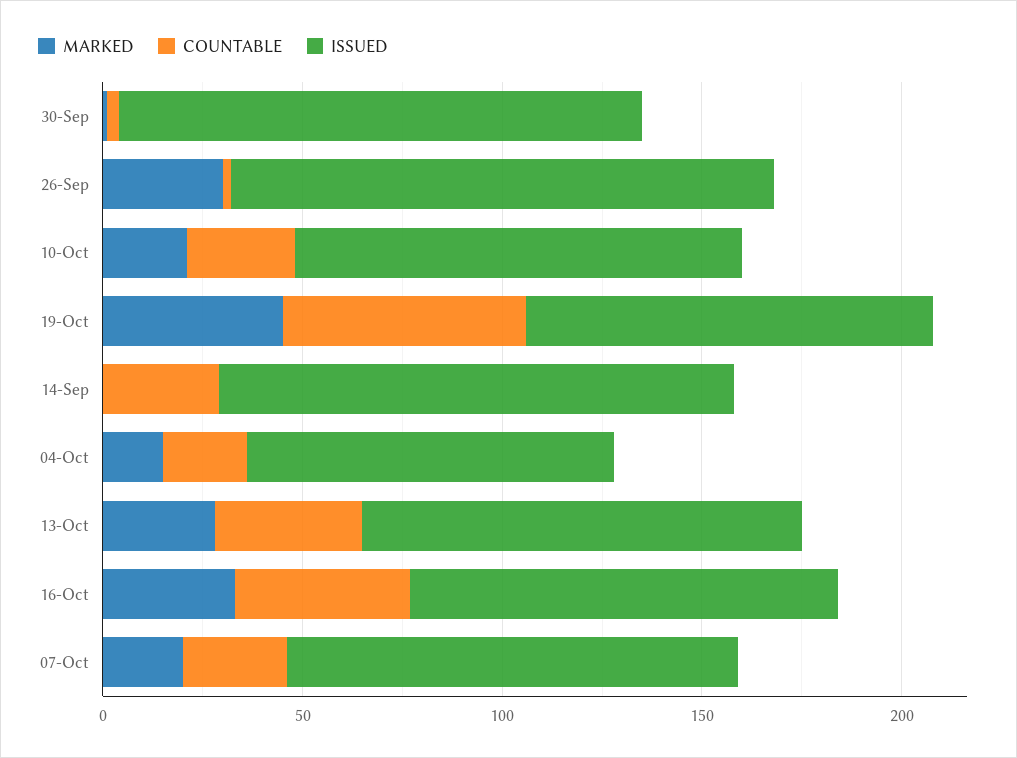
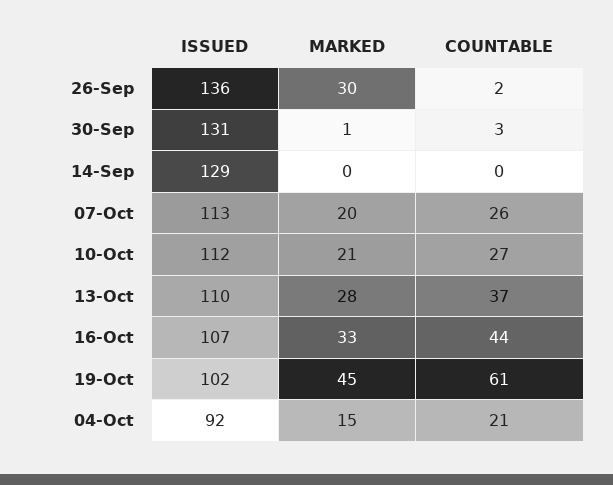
COUNTABLE, 14-Sep: 30 -> 0

